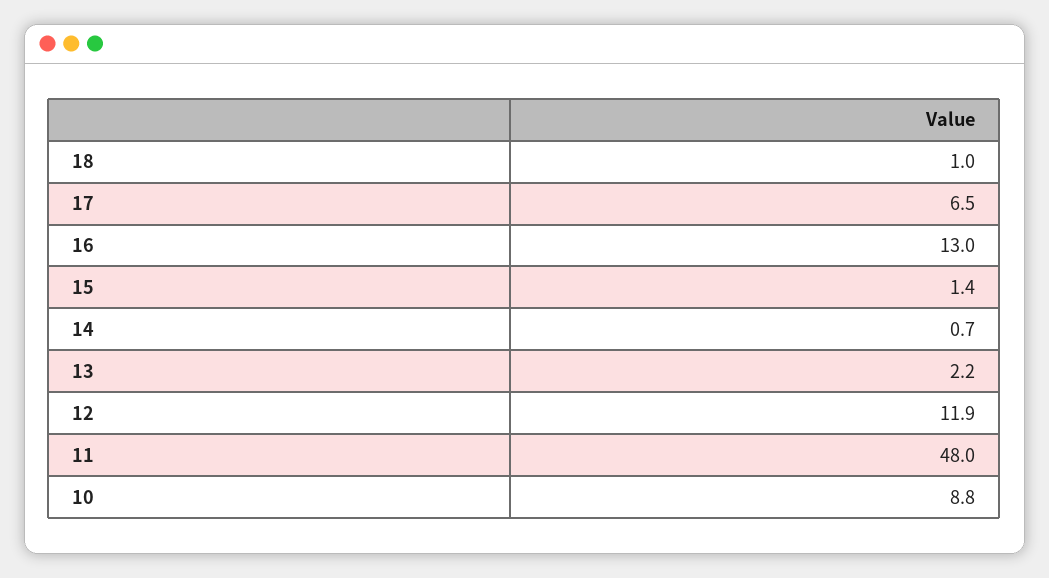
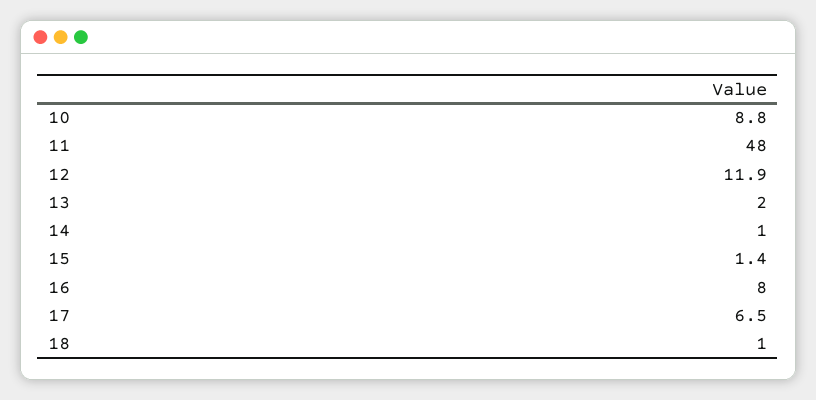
16: 13 -> 8
14: 0.7 -> 1
13: 2.2 -> 2

